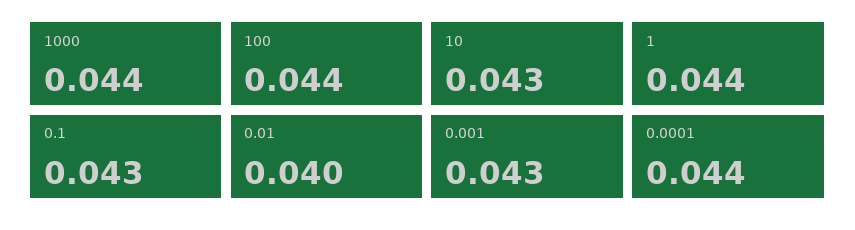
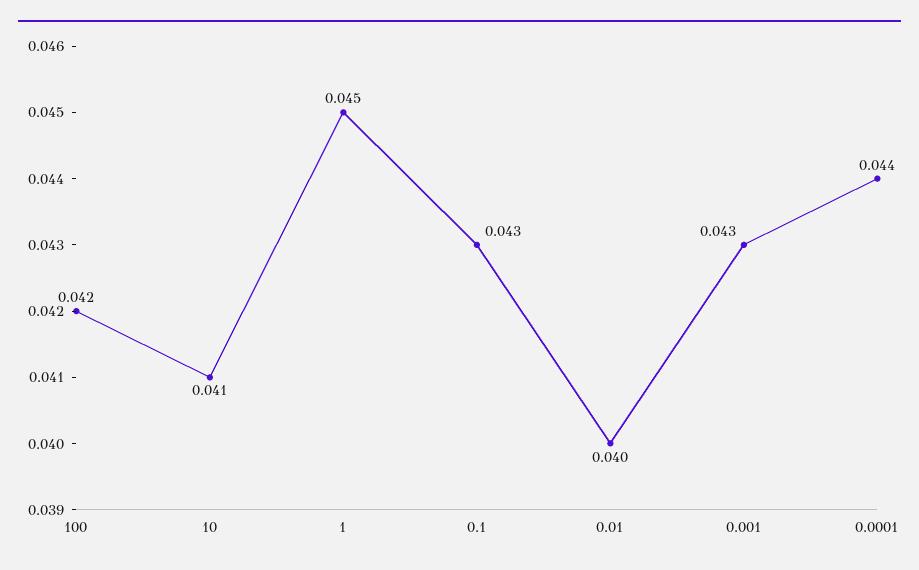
1000: 0.044 -> none
100: 0.044 -> 0.042
10: 0.043 -> 0.041
1: 0.044 -> 0.045

